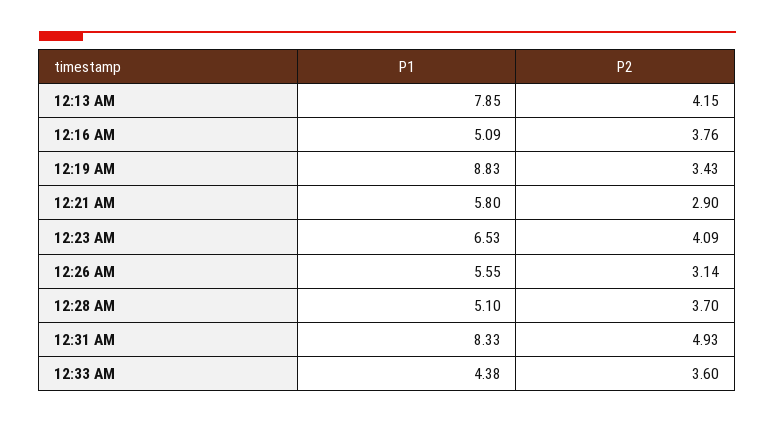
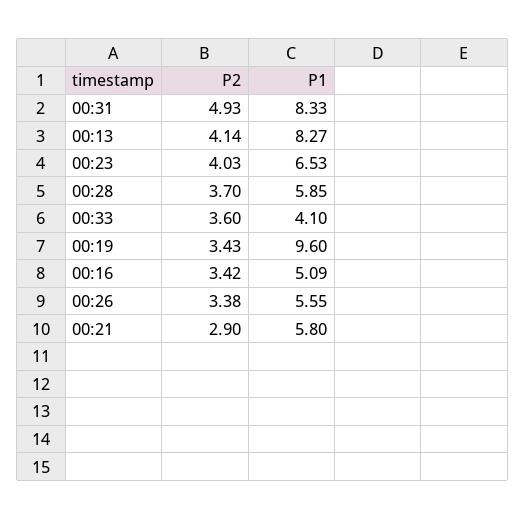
P1, 12:13 AM: 7.85 -> 8.27
P2, 12:13 AM: 4.15 -> 4.14
P2, 12:16 AM: 3.76 -> 3.42
P1, 12:19 AM: 8.83 -> 9.6
P2, 12:23 AM: 4.09 -> 4.03
P2, 12:26 AM: 3.14 -> 3.38
P1, 12:28 AM: 5.1 -> 5.85
P1, 12:33 AM: 4.38 -> 4.1

